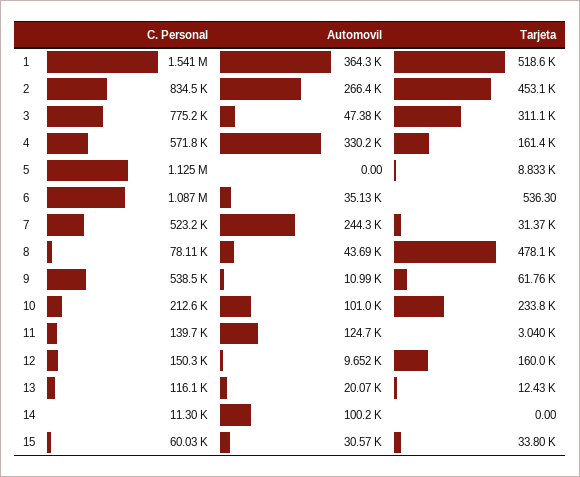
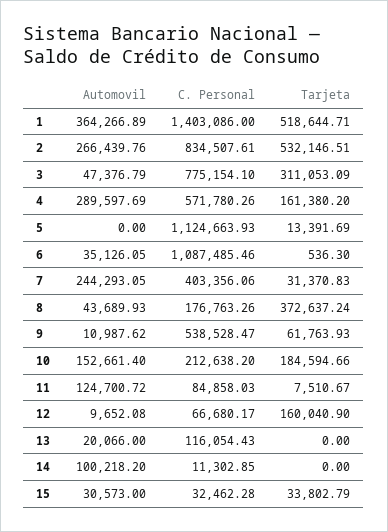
C. Personal, 1: 1541000 -> 1403086
Tarjeta, 2: 453100 -> 532146.51
Automovil, 4: 330200 -> 289597.69
Tarjeta, 5: 8833 -> 13391.69
C. Personal, 7: 523200 -> 403356.06
C. Personal, 8: 78110 -> 176763.26
Tarjeta, 8: 478100 -> 372637.24
Automovil, 10: 101000 -> 152661.4
Tarjeta, 10: 233800 -> 184594.66
C. Personal, 11: 139700 -> 84858.03
Tarjeta, 11: 3040 -> 7510.67
C. Personal, 12: 150300 -> 66680.17
Tarjeta, 13: 12430 -> 0
C. Personal, 15: 60030 -> 32462.28

